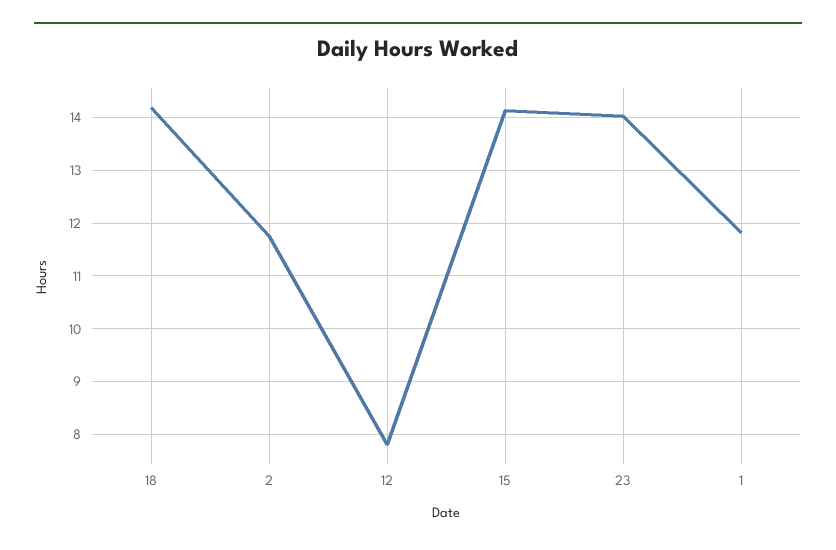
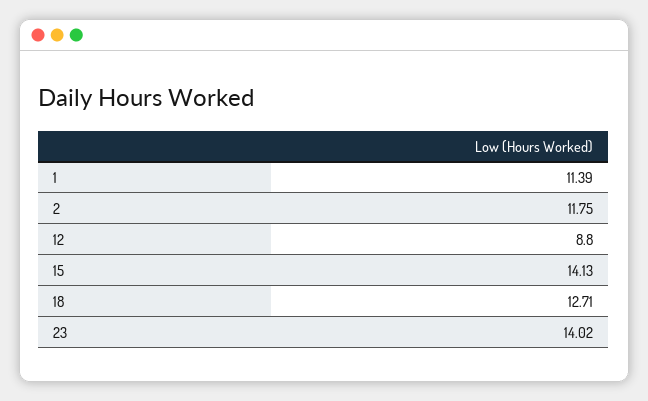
18: 14.2 -> 12.71
12: 7.8 -> 8.8
1: 11.8 -> 11.39

